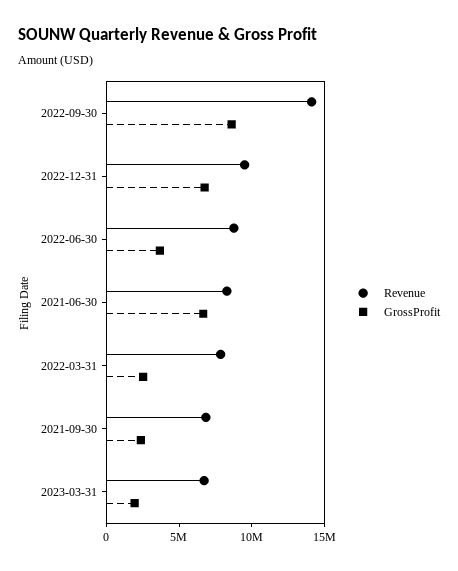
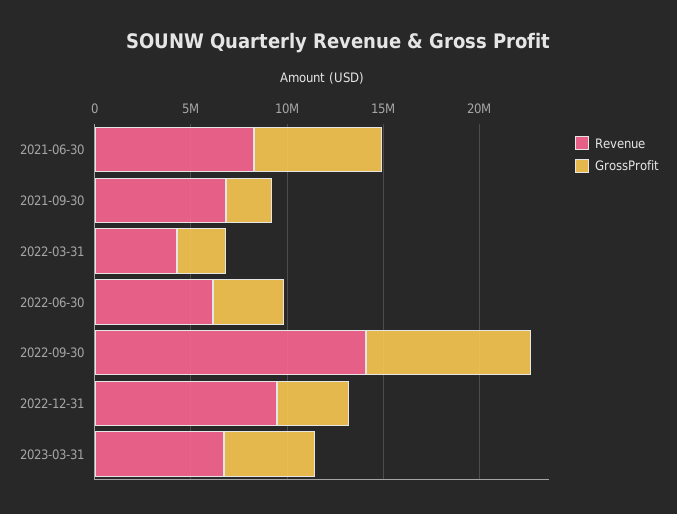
GrossProfit, 2022-12-31: 7000000 -> 4000000
Revenue, 2022-06-30: 9000000 -> 6000000
Revenue, 2022-03-31: 8000000 -> 4000000
GrossProfit, 2023-03-31: 2000000 -> 5000000

